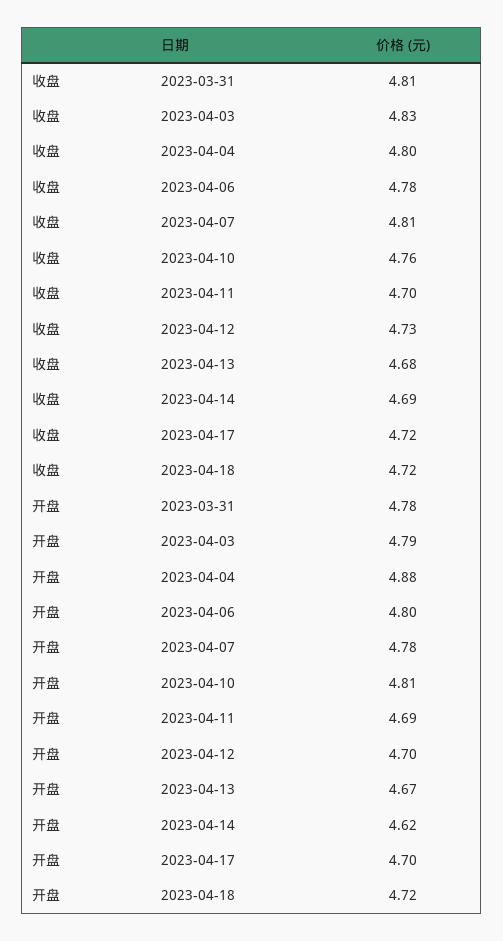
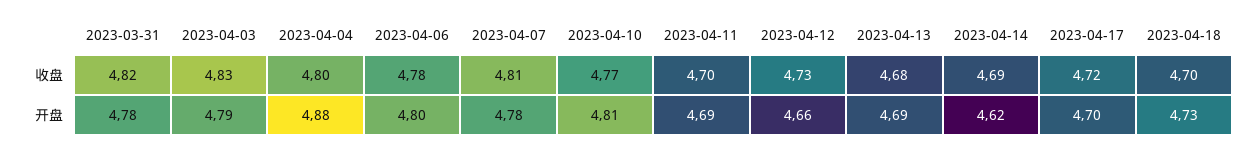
收盘, 2023-03-31: 4.81 -> 4.82
收盘, 2023-04-10: 4.76 -> 4.77
收盘, 2023-04-18: 4.72 -> 4.7
开盘, 2023-04-12: 4.7 -> 4.66
开盘, 2023-04-13: 4.67 -> 4.69
开盘, 2023-04-18: 4.72 -> 4.73

